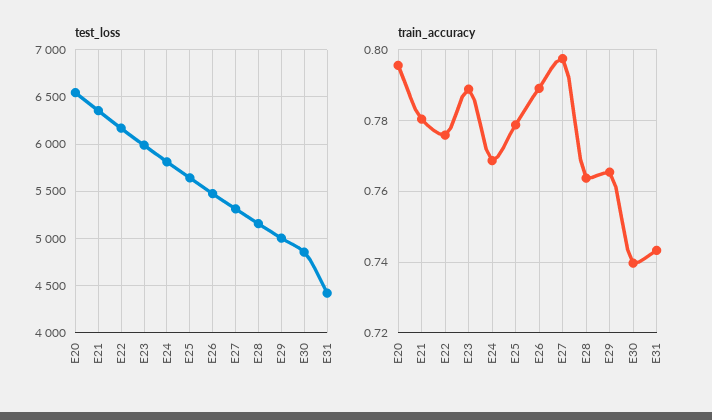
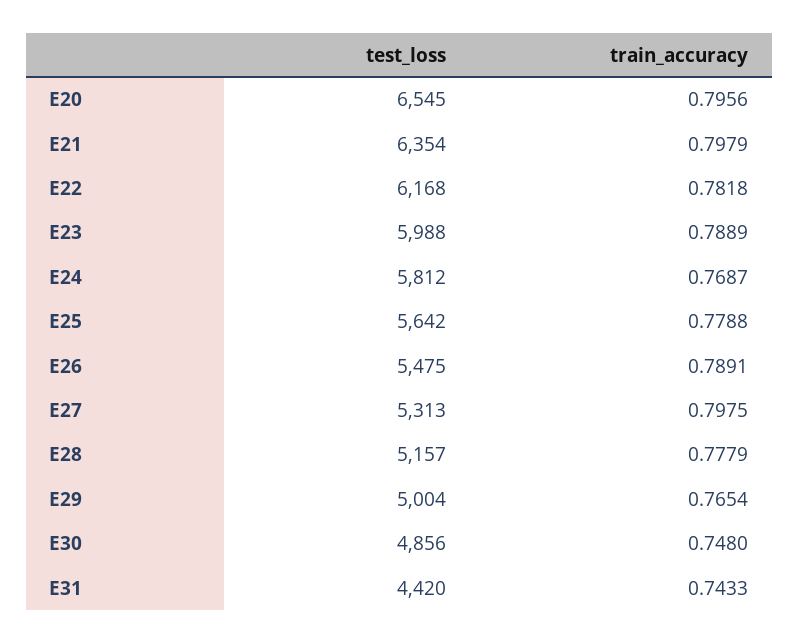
train_accuracy, E21: 0.78 -> 0.7979
train_accuracy, E22: 0.776 -> 0.7818
train_accuracy, E28: 0.764 -> 0.7779
train_accuracy, E30: 0.74 -> 0.748

